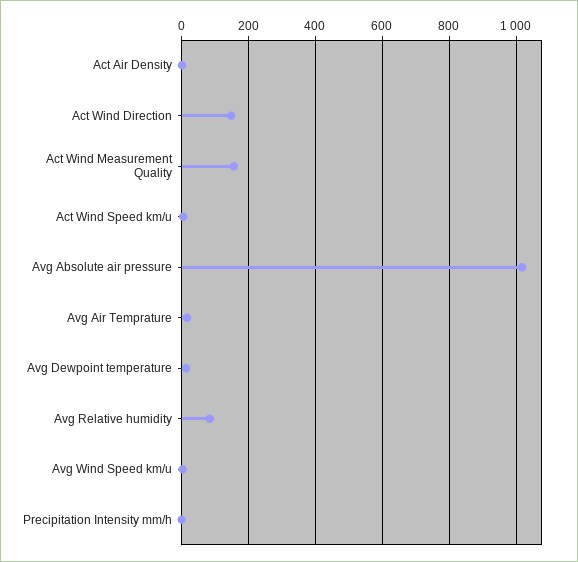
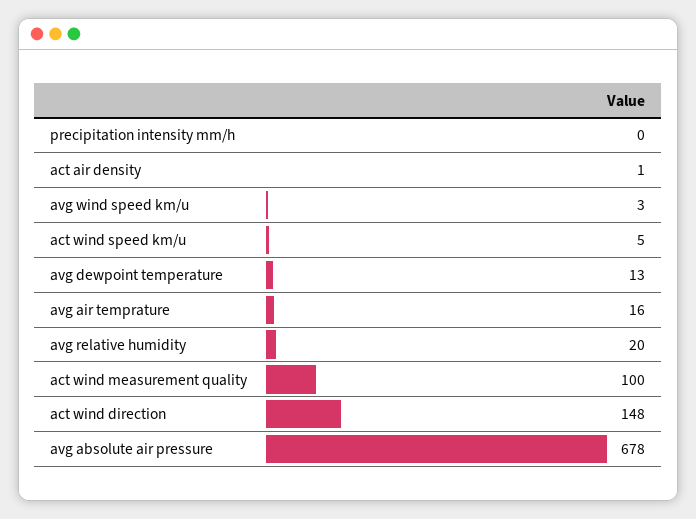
Act Wind Measurement Quality: 160 -> 100
Avg Absolute air pressure: 1020 -> 678
Avg Relative humidity: 80 -> 20

